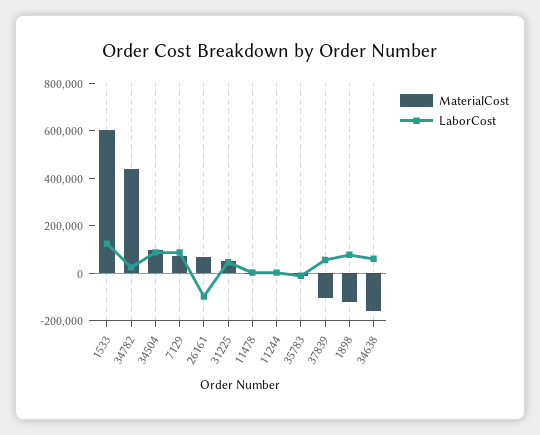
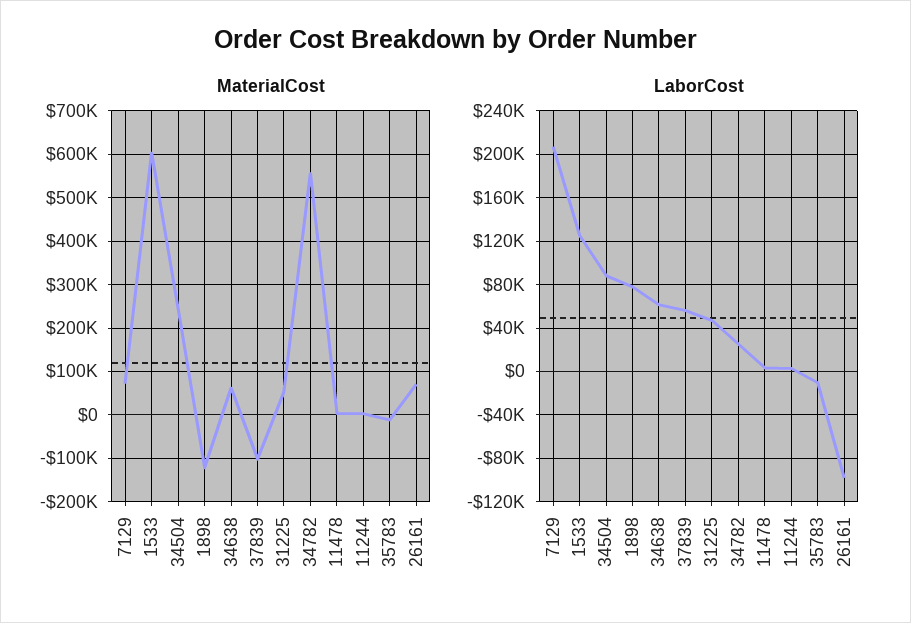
MaterialCost, 34782: 450000 -> 560000
MaterialCost, 34504: 100000 -> 240000
LaborCost, 7129: 100000 -> 210000
MaterialCost, 34638: -150000 -> 60000

